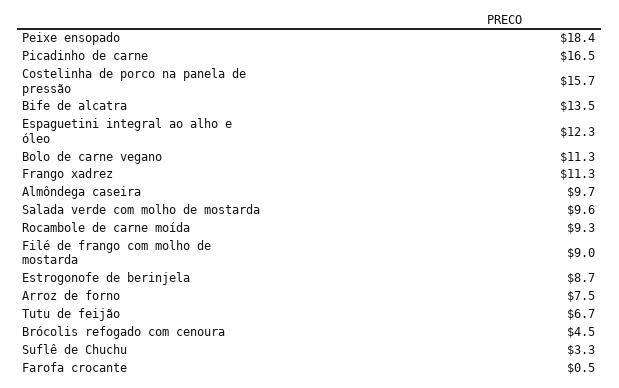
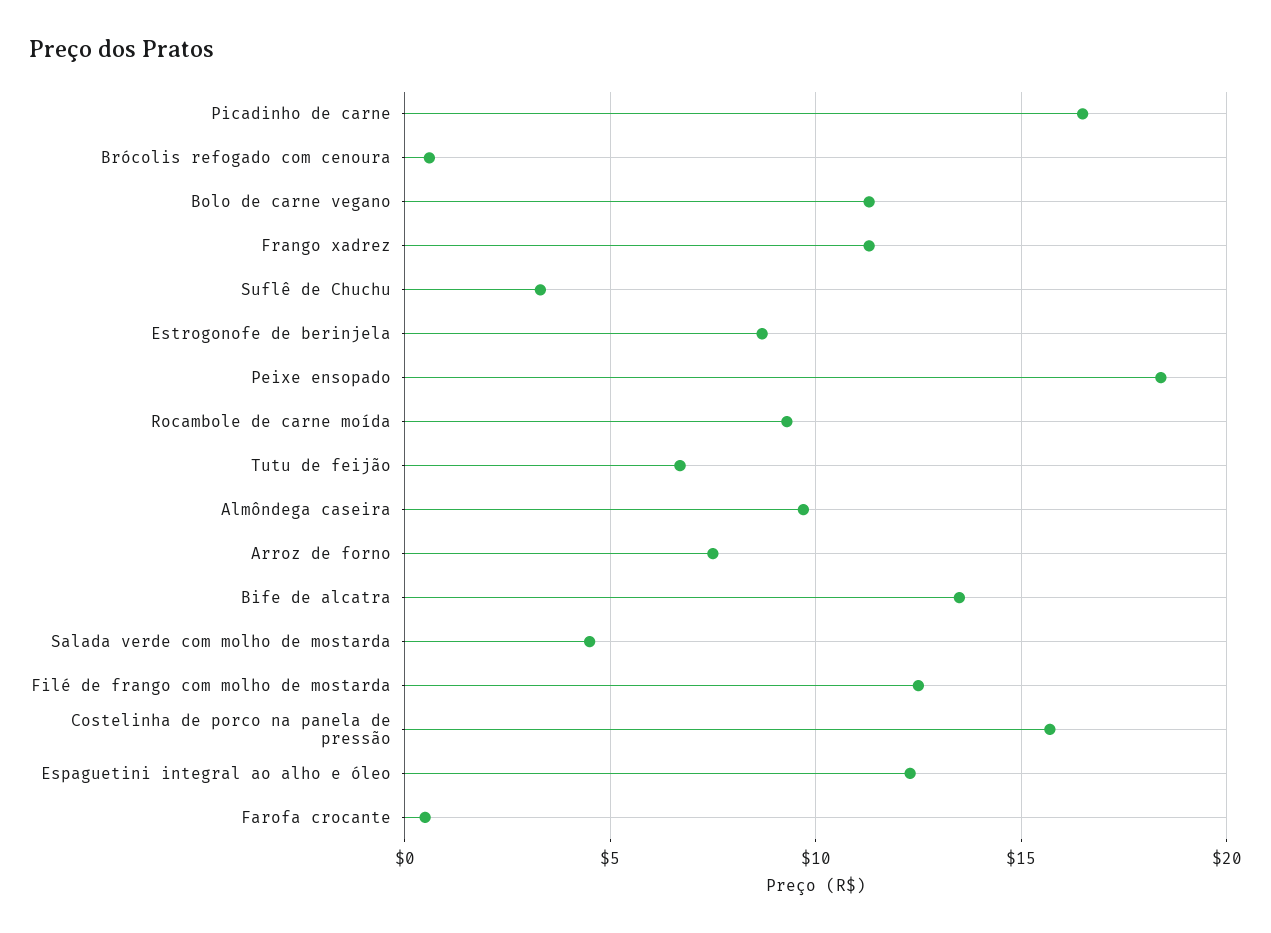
Salada verde com molho de mostarda: 9.6 -> 4.5
Filé de frango com molho de mostarda: 9 -> 12.5
Brócolis refogado com cenoura: 4.5 -> 0.5

